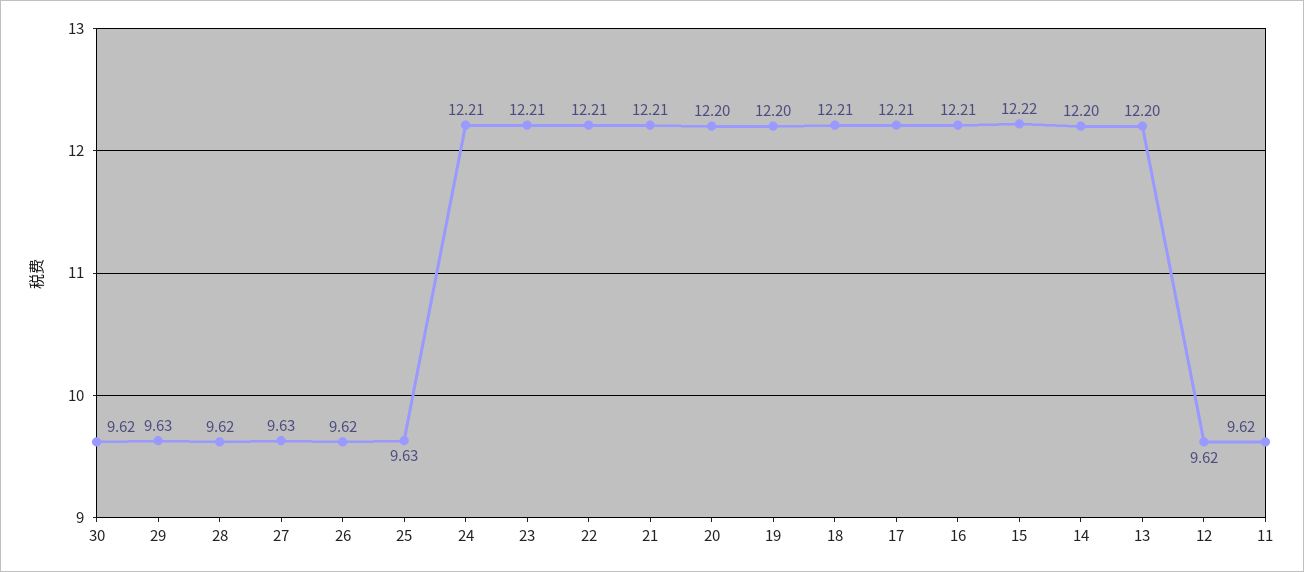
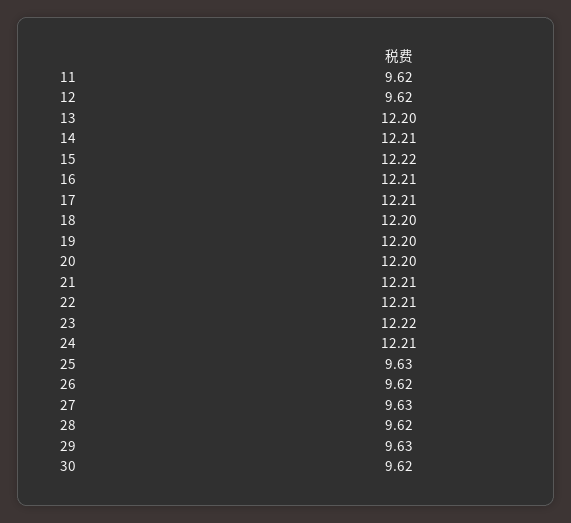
23: 12.21 -> 12.22
18: 12.21 -> 12.2
14: 12.2 -> 12.21

